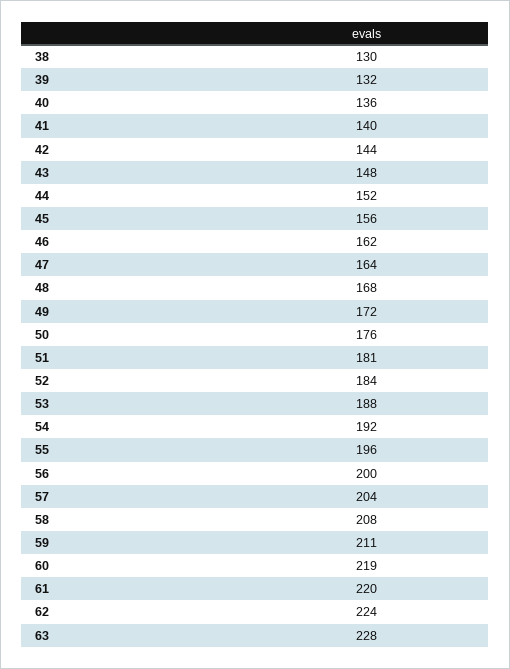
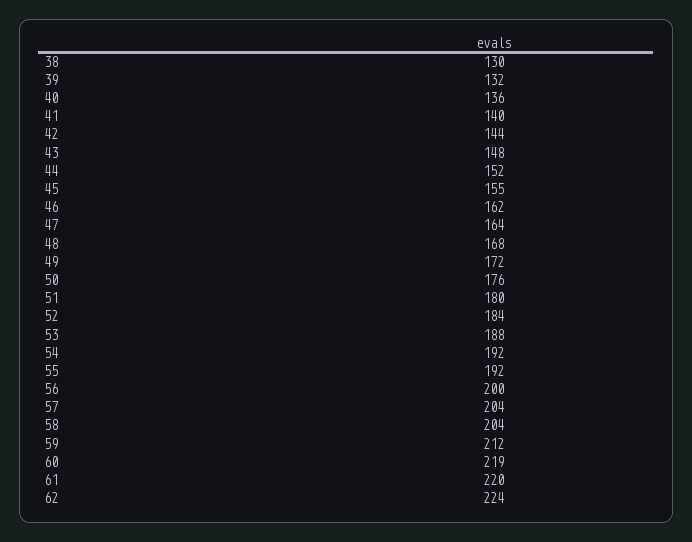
45: 156 -> 155
51: 181 -> 180
55: 196 -> 192
58: 208 -> 204
59: 211 -> 212
63: 228 -> none

